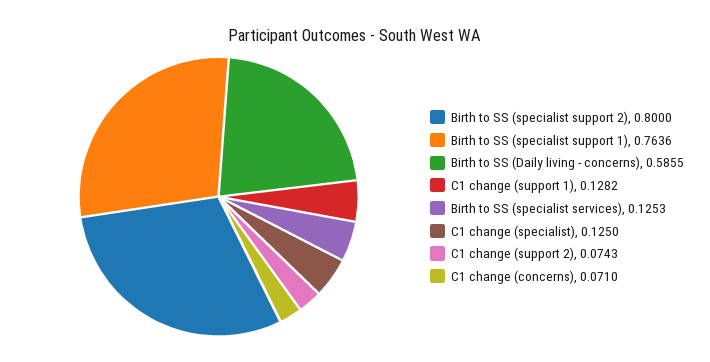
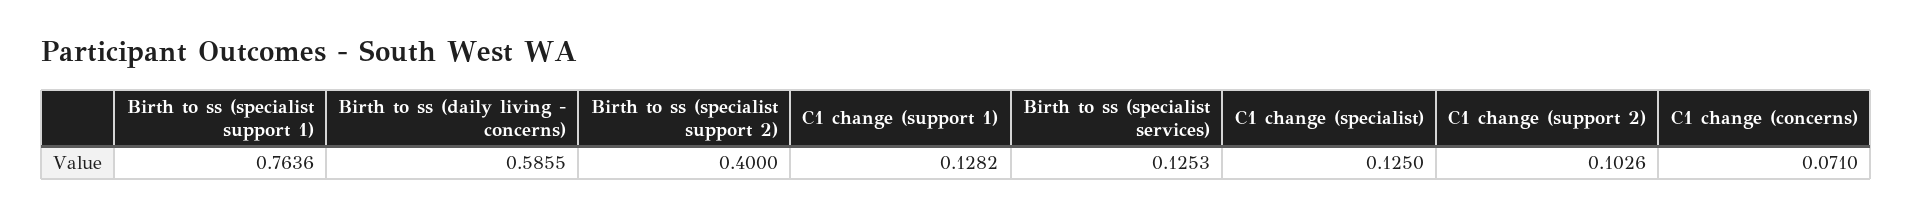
Birth to SS (specialist support 2): 0.8 -> 0.4
C1 change (support 2): 0.0743 -> 0.1026

